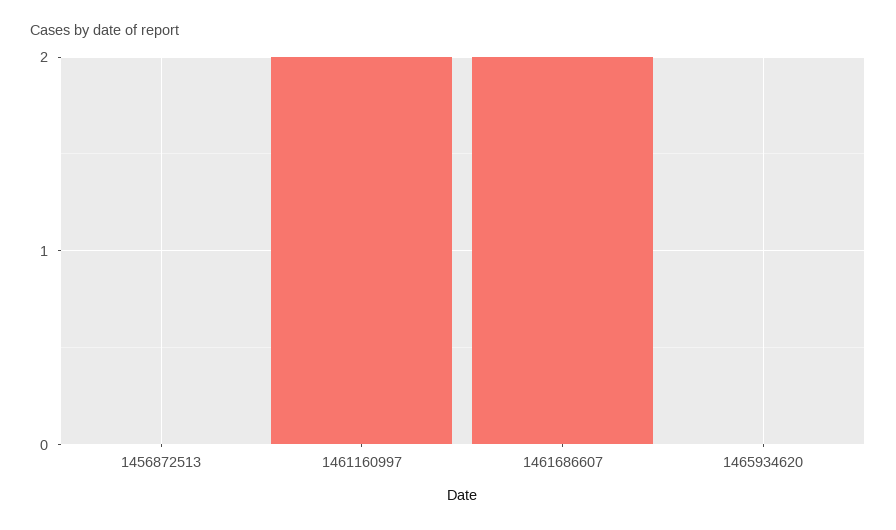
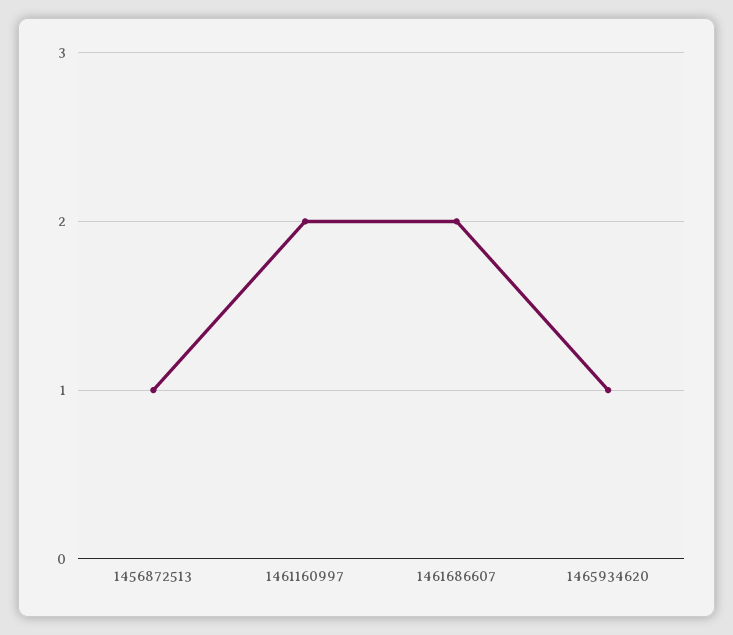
1456872513: 0 -> 1
1465934620: 0 -> 1

